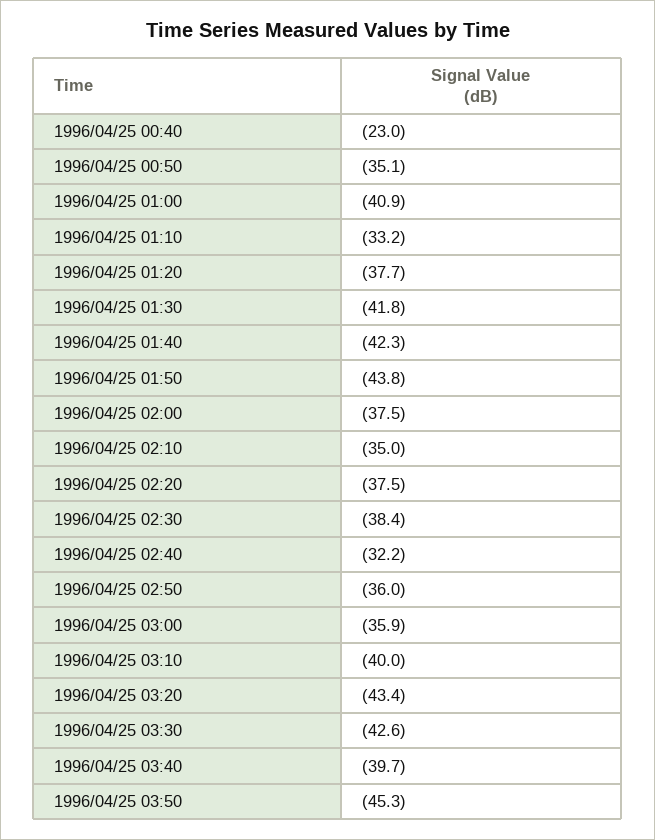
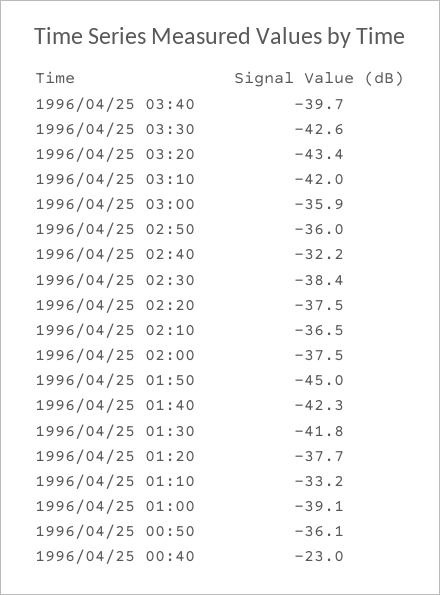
1996/04/25 00:50: -35.1 -> -36.1
1996/04/25 01:00: -40.9 -> -39.1
1996/04/25 01:50: -43.8 -> -45
1996/04/25 02:10: -35 -> -36.5
1996/04/25 03:10: -40 -> -42
1996/04/25 03:50: -45.3 -> none

